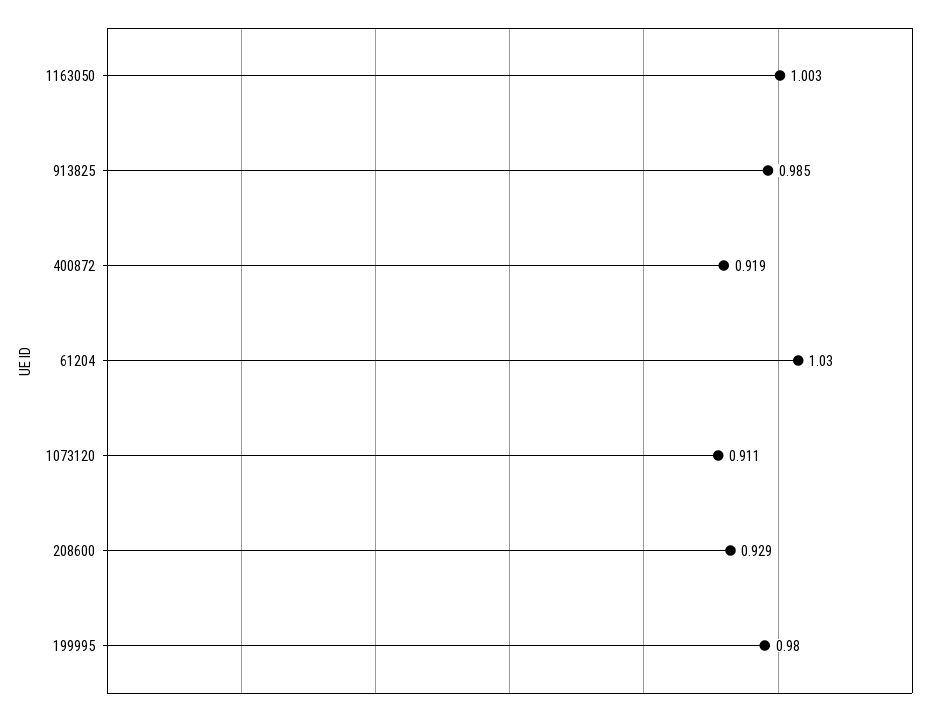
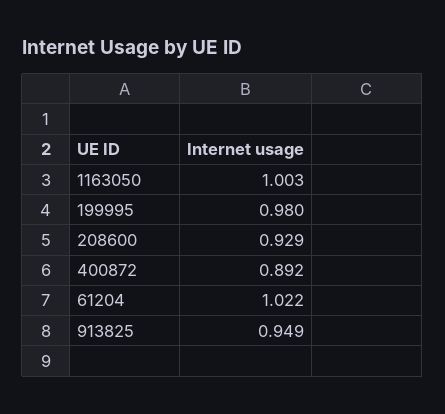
913825: 0.985 -> 0.949
400872: 0.919 -> 0.892
61204: 1.03 -> 1.022
1073120: 0.911 -> none

